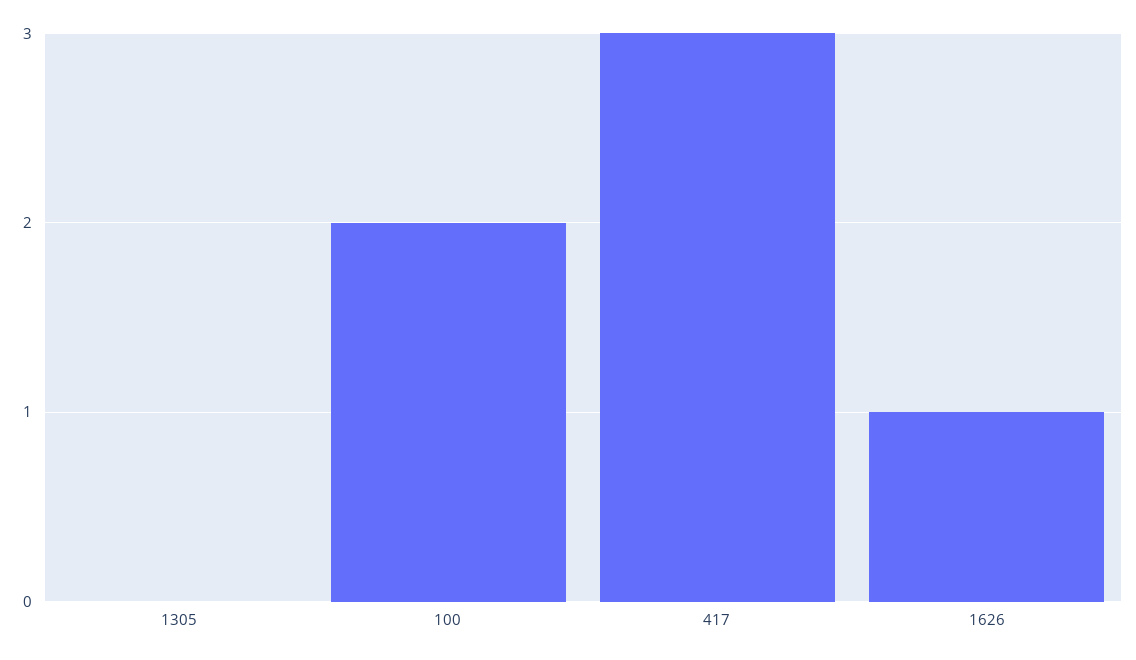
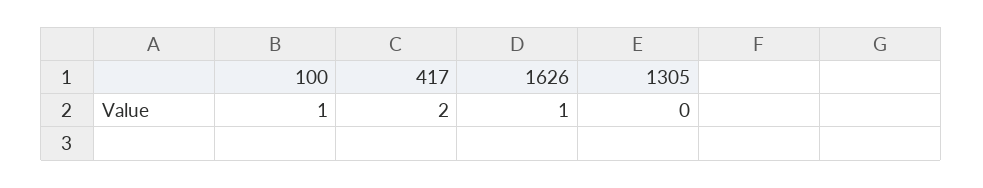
100: 2 -> 1
417: 3 -> 2

